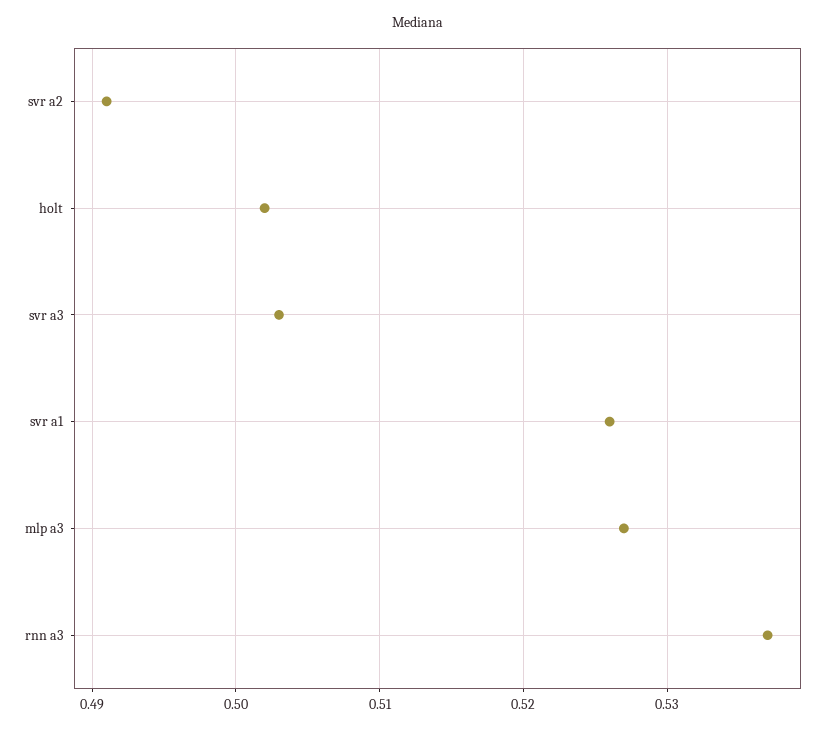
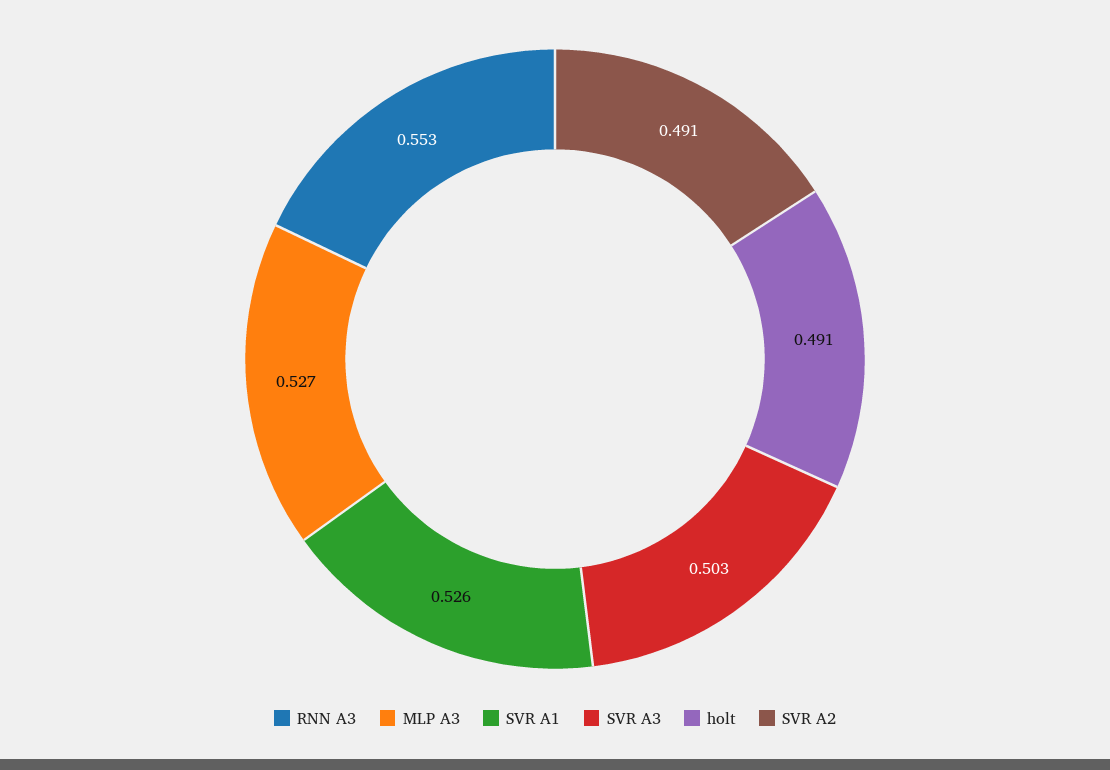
holt: 0.502 -> 0.491
rnn a3: 0.537 -> 0.553

